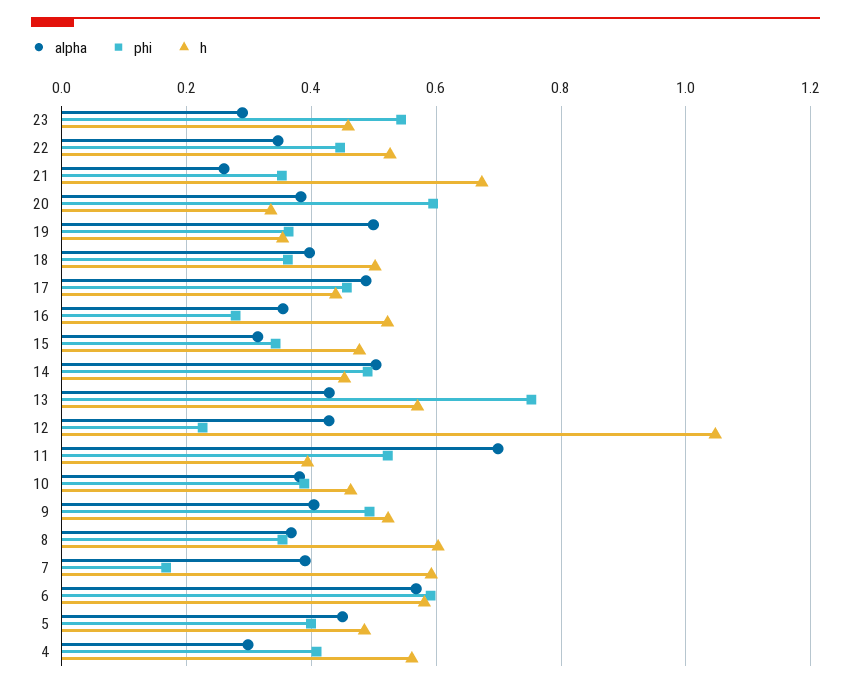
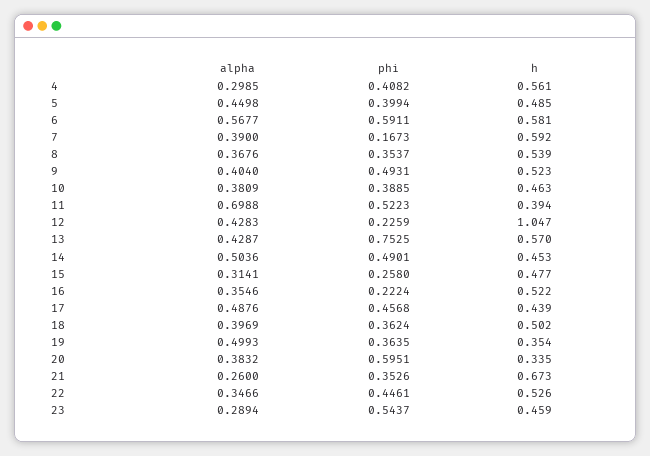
phi, 16: 0.28 -> 0.2224
phi, 15: 0.34 -> 0.258
h, 8: 0.6 -> 0.539

